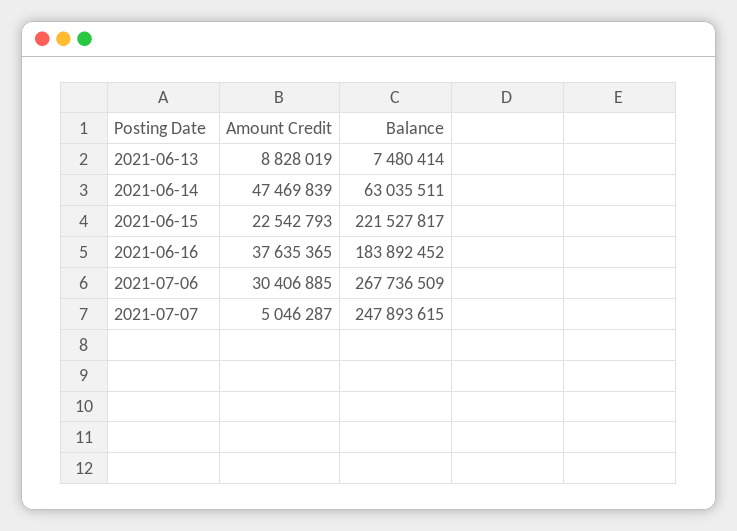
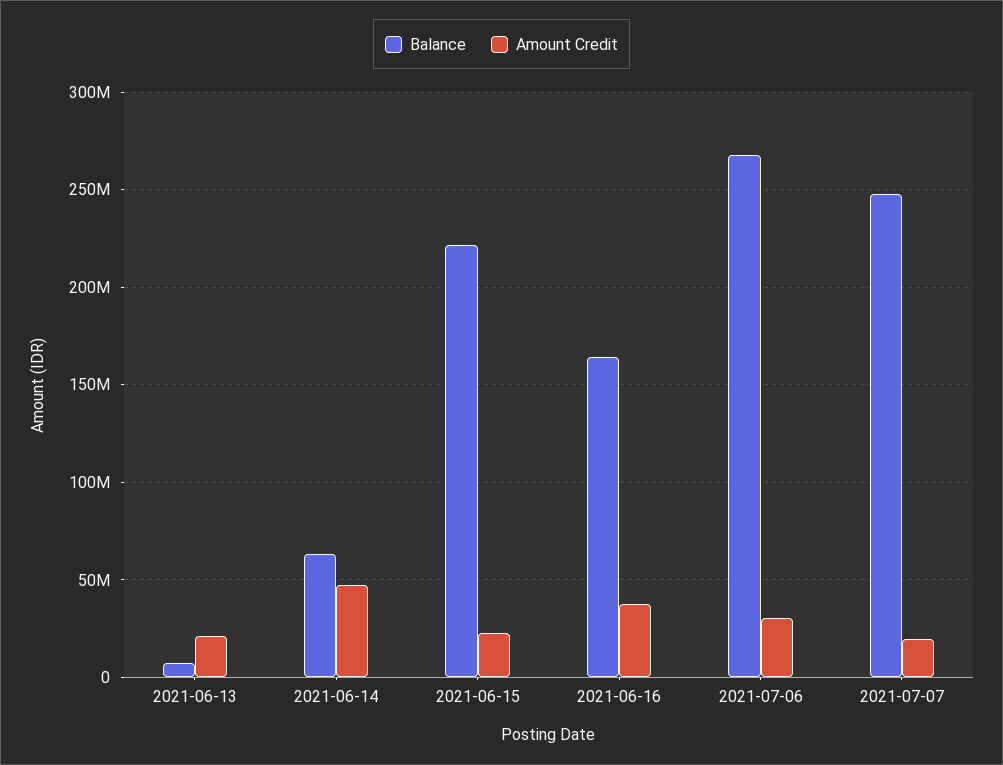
Amount Credit, 2021-06-13: 8828019 -> 20000000
Balance, 2021-06-16: 183892452 -> 165000000
Amount Credit, 2021-07-07: 5046287 -> 20000000

